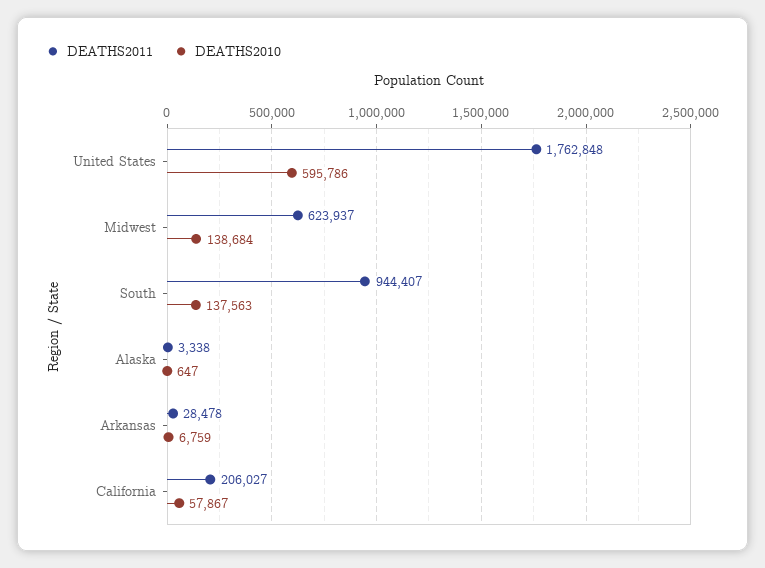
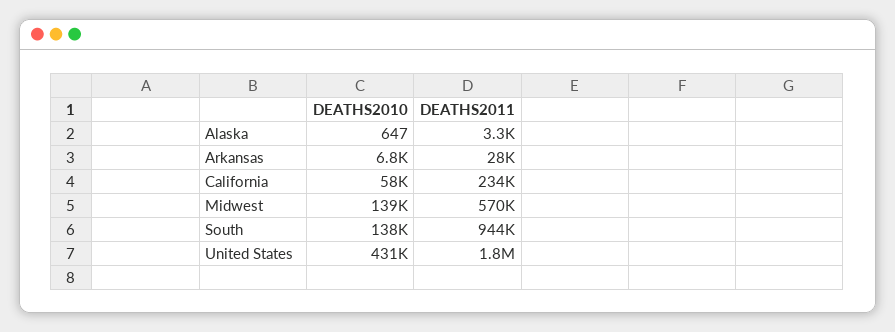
DEATHS2010, United States: 595786 -> 431000
DEATHS2011, Midwest: 623937 -> 570000
DEATHS2011, California: 206027 -> 234000

